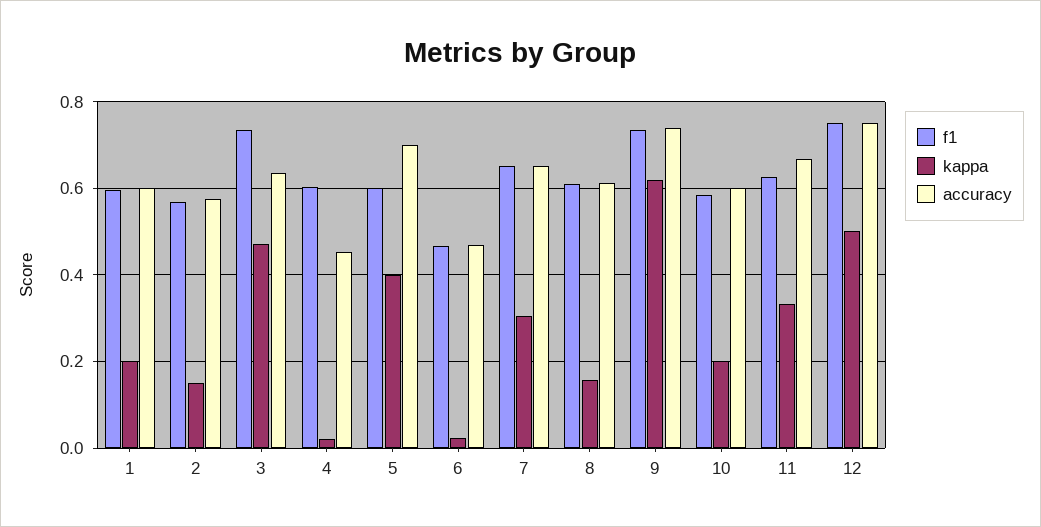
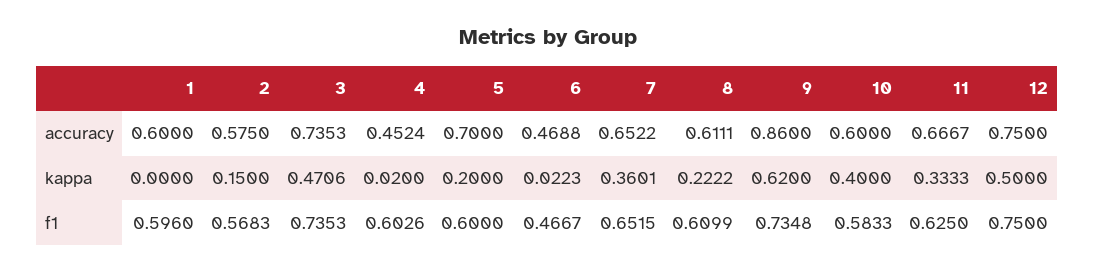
kappa, 1: 0.2 -> 0
accuracy, 3: 0.64 -> 0.7353
kappa, 5: 0.4 -> 0.2
kappa, 7: 0.3 -> 0.3601
kappa, 8: 0.16 -> 0.2222
accuracy, 9: 0.74 -> 0.86
kappa, 10: 0.2 -> 0.4

